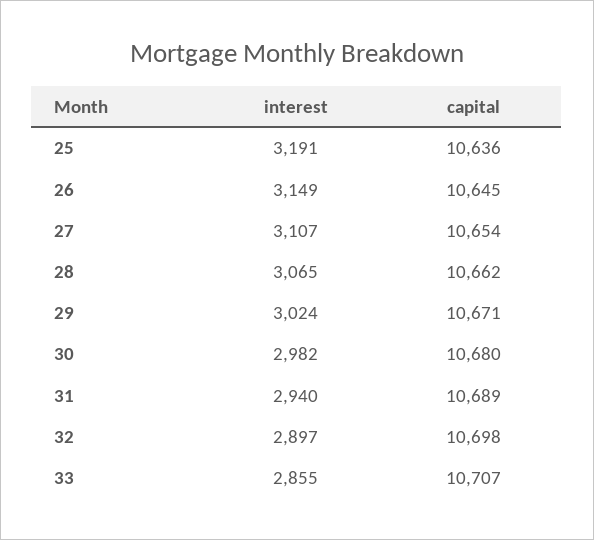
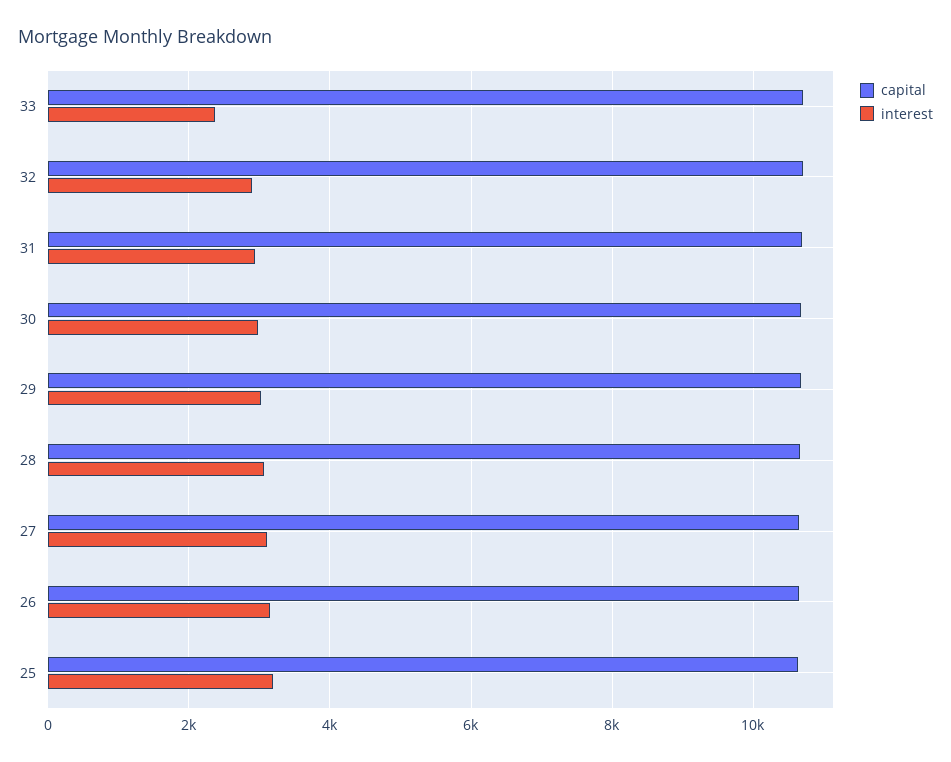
interest, 33: 2855 -> 2400

